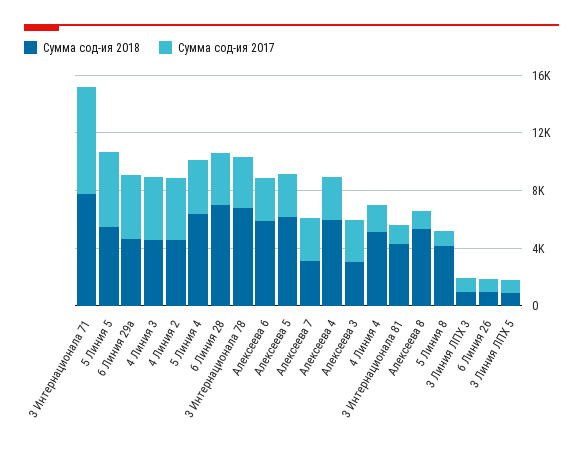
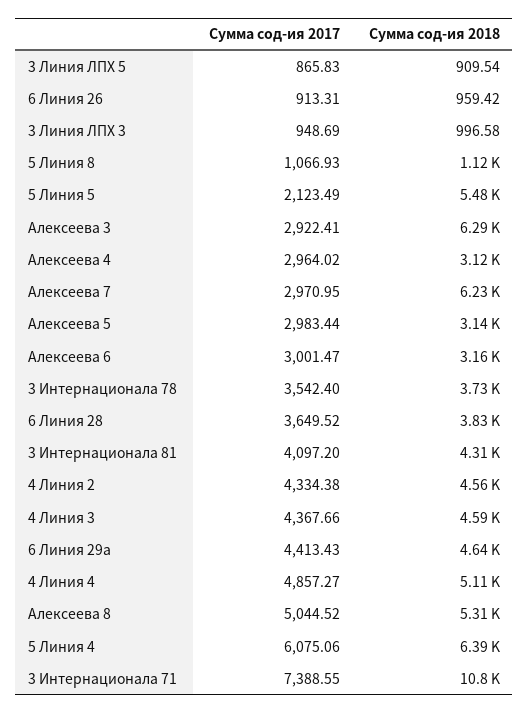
Сумма сод-ия 2018, 3 Интернационала 71: 8000 -> 10800
Сумма сод-ия 2017, 5 Линия 5: 5000 -> 2123.49
Сумма сод-ия 2017, 5 Линия 4: 4000 -> 6075.06
Сумма сод-ия 2018, 6 Линия 28: 7000 -> 3830
Сумма сод-ия 2018, 3 Интернационала 78: 7000 -> 3730
Сумма сод-ия 2018, Алексеева 6: 6000 -> 3160
Сумма сод-ия 2018, Алексеева 5: 6000 -> 3140
Сумма сод-ия 2018, Алексеева 7: 3000 -> 6230
Сумма сод-ия 2018, Алексеева 4: 6000 -> 3120
Сумма сод-ия 2018, Алексеева 3: 3000 -> 6290
Сумма сод-ия 2017, 4 Линия 4: 2000 -> 4857.27
Сумма сод-ия 2017, 3 Интернационала 81: 1000 -> 4097.2
Сумма сод-ия 2017, Алексеева 8: 1000 -> 5044.52
Сумма сод-ия 2018, 5 Линия 8: 4000 -> 1120

